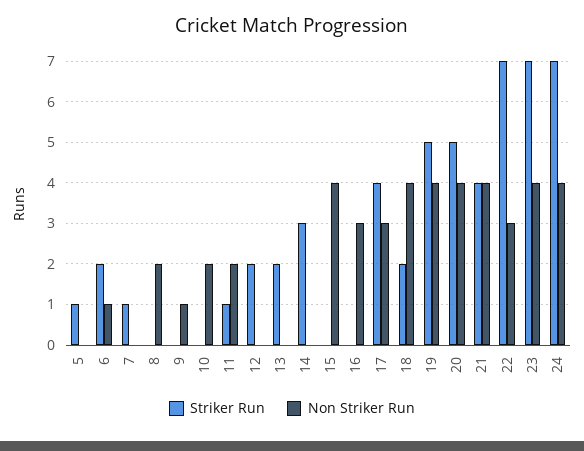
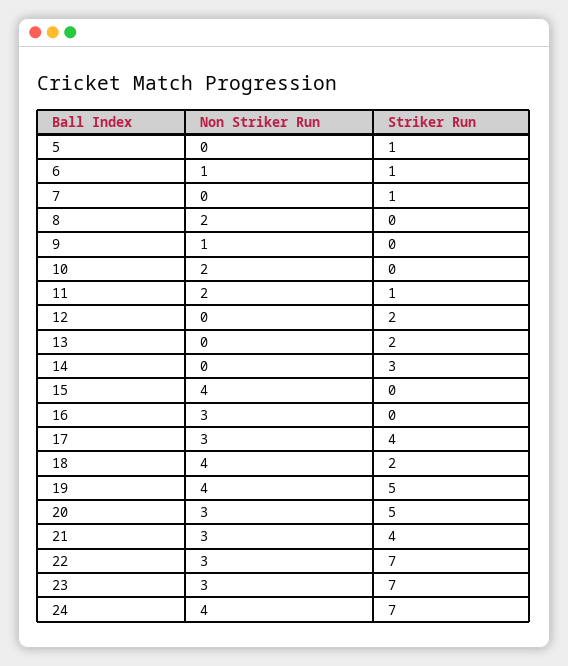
Striker Run, 6: 2 -> 1
Non Striker Run, 20: 4 -> 3
Non Striker Run, 21: 4 -> 3
Non Striker Run, 23: 4 -> 3

